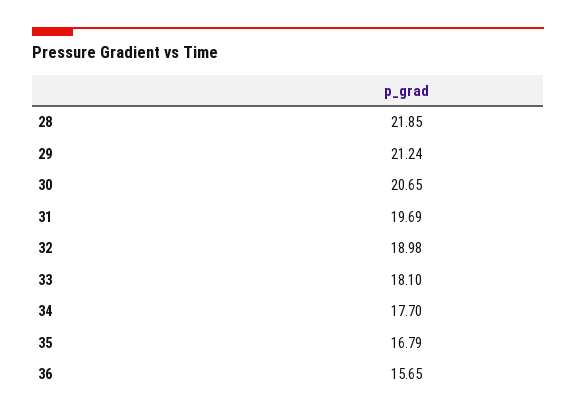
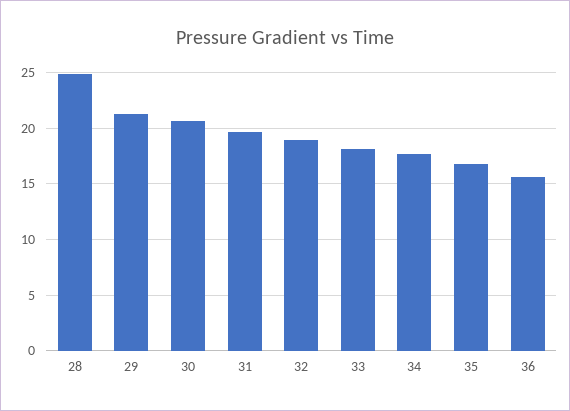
28: 21.85 -> 25

